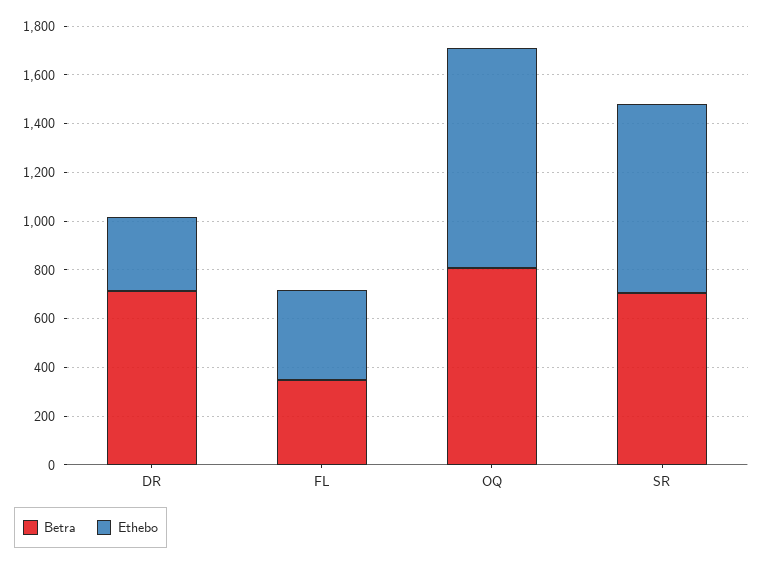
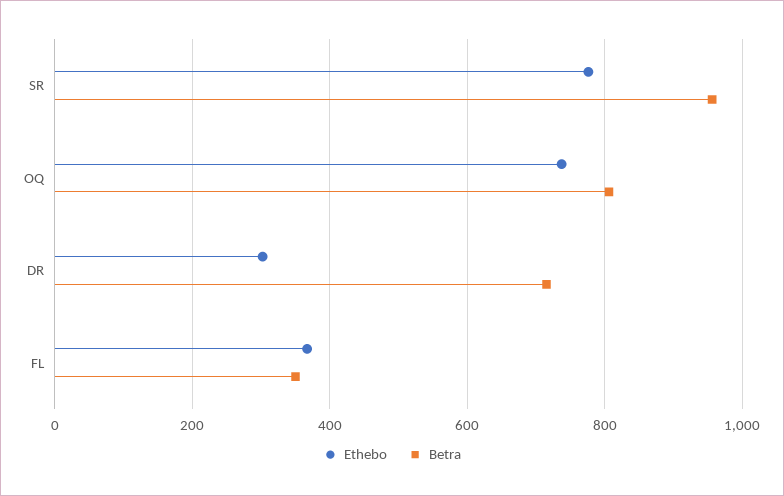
Ethebo, OQ: 900 -> 740
Betra, SR: 700 -> 960

